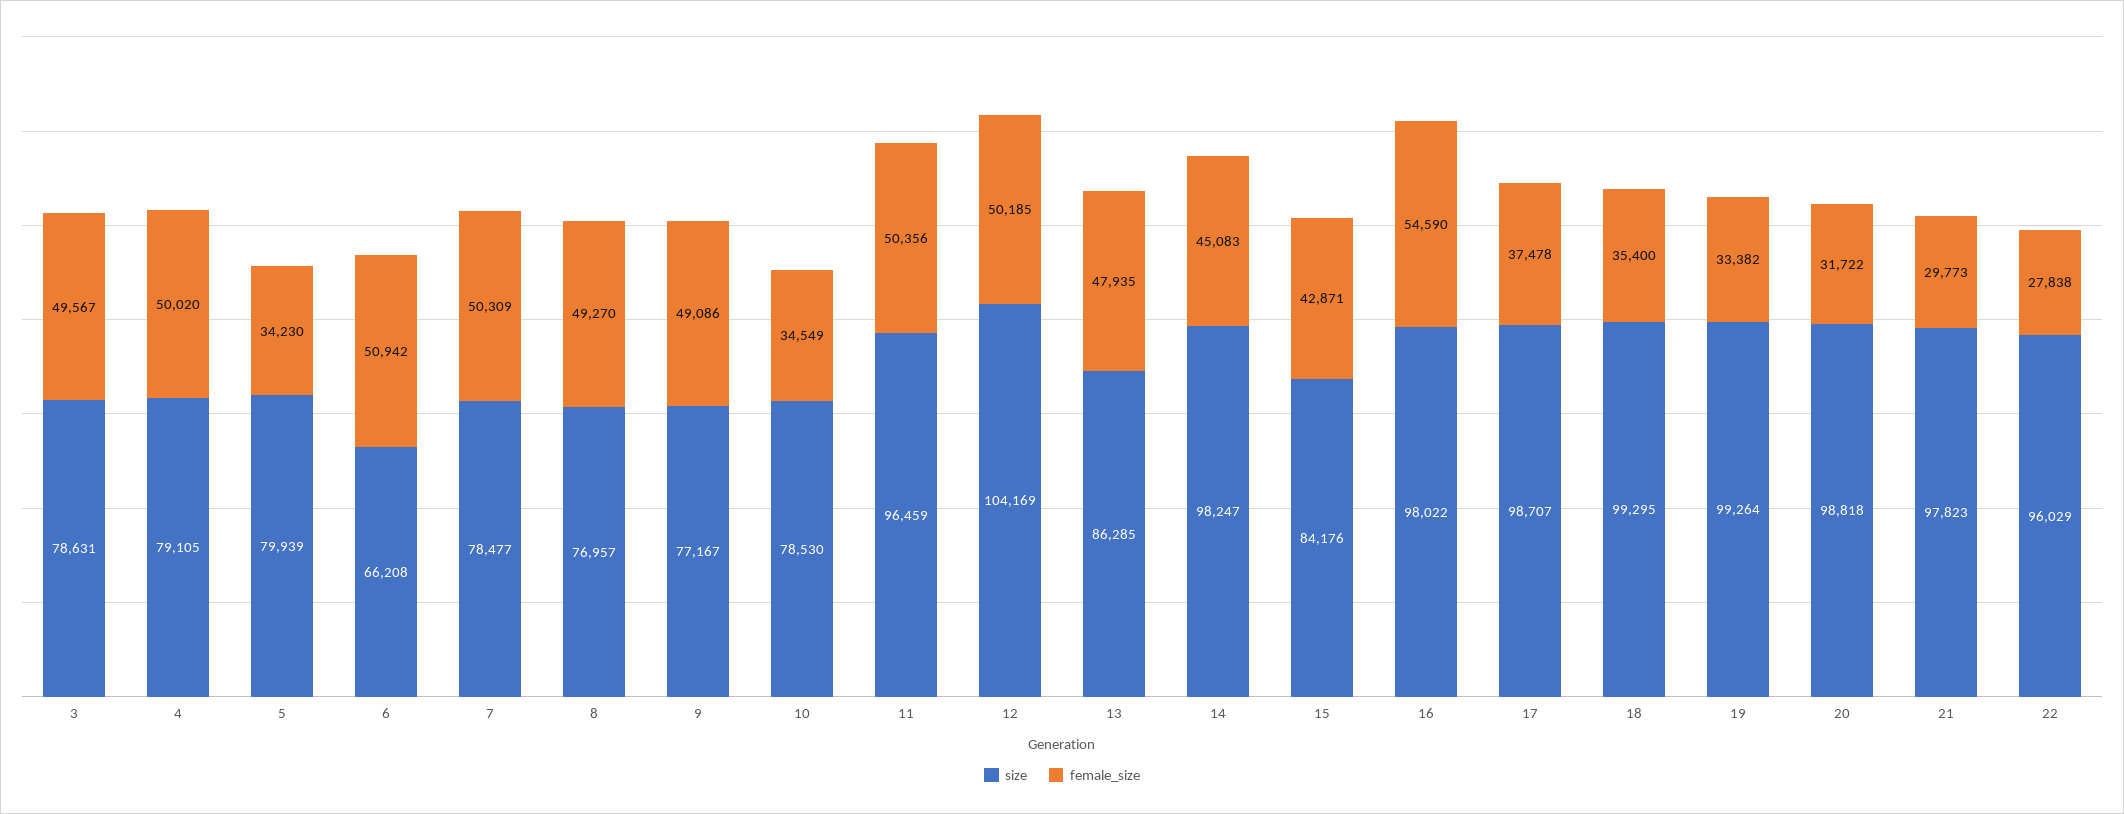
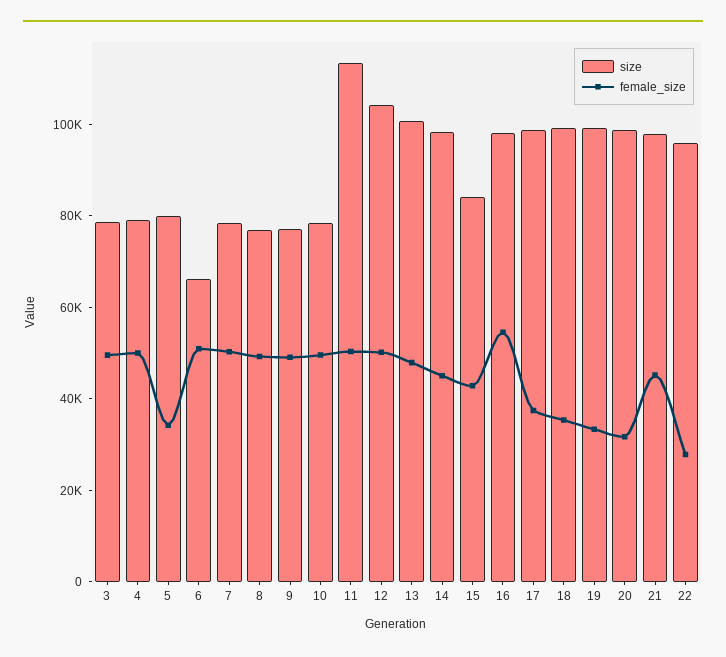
female_size, 10: 34549 -> 50000
size, 11: 96459 -> 115000
size, 13: 86285 -> 100000
female_size, 21: 29773 -> 45000

